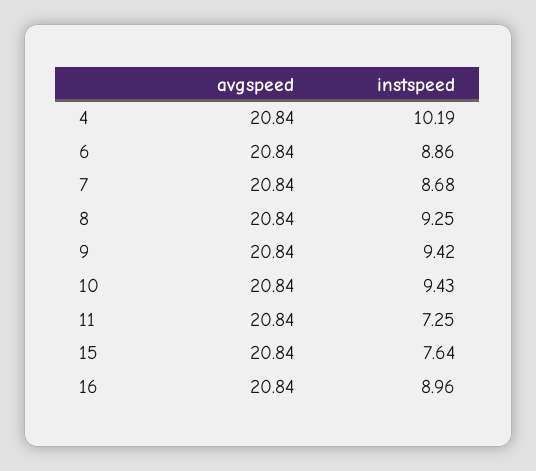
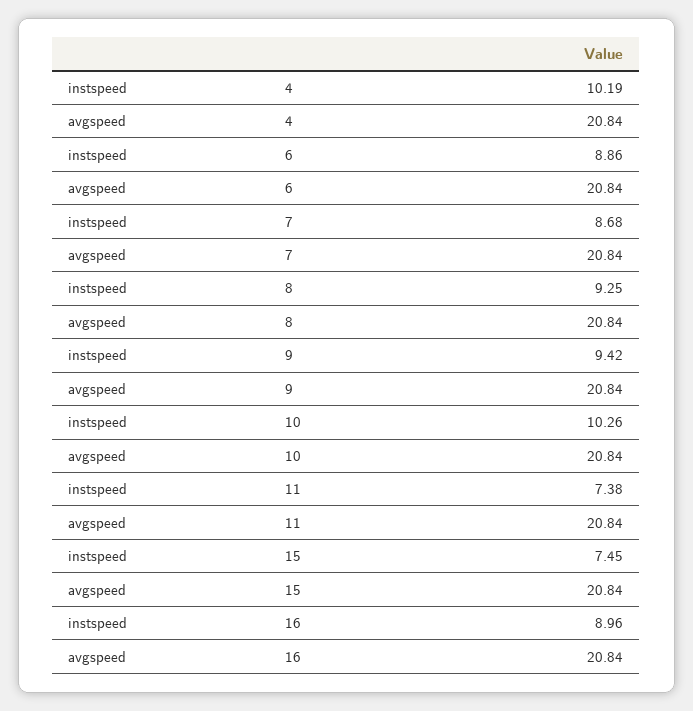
instspeed, 10: 9.43 -> 10.26
instspeed, 11: 7.25 -> 7.38
instspeed, 15: 7.64 -> 7.45

